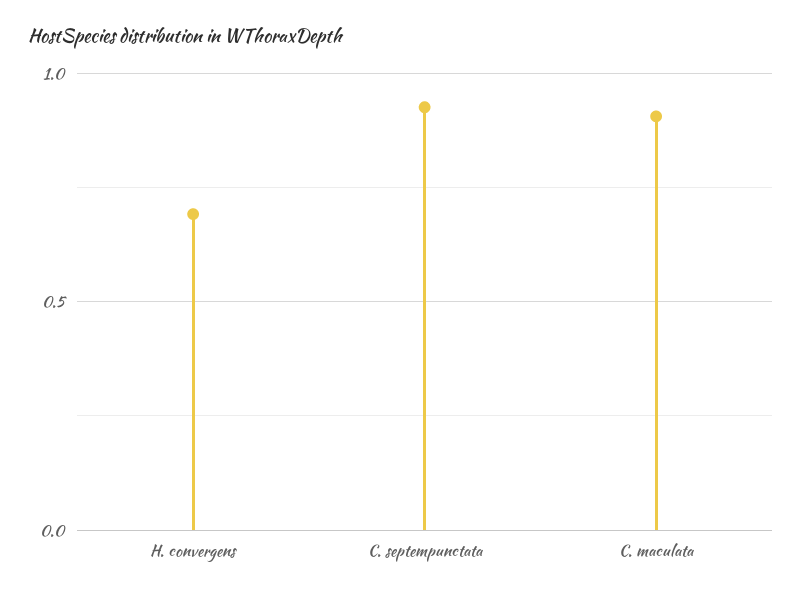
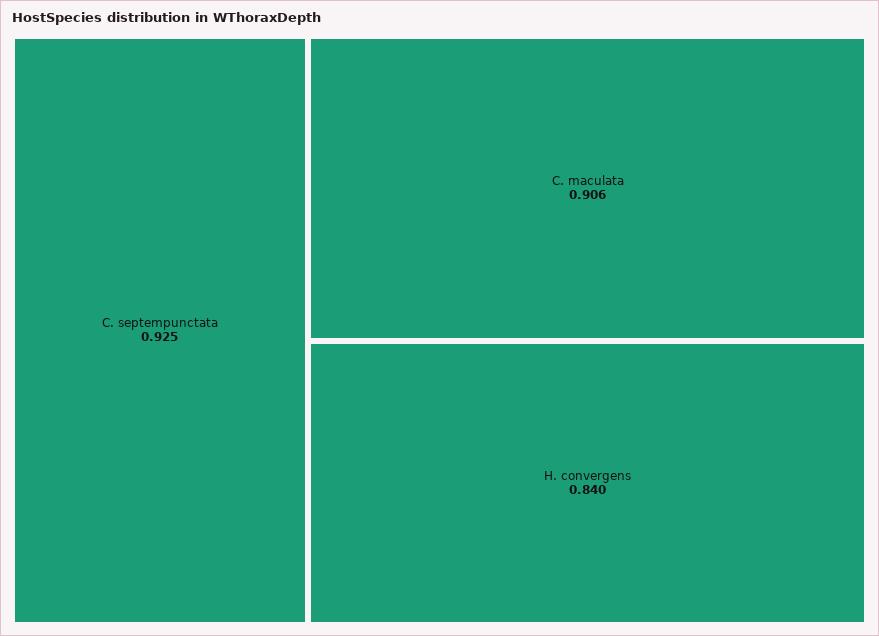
H. convergens: 0.7 -> 0.84

